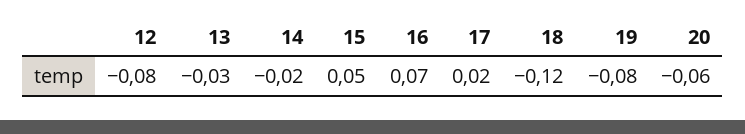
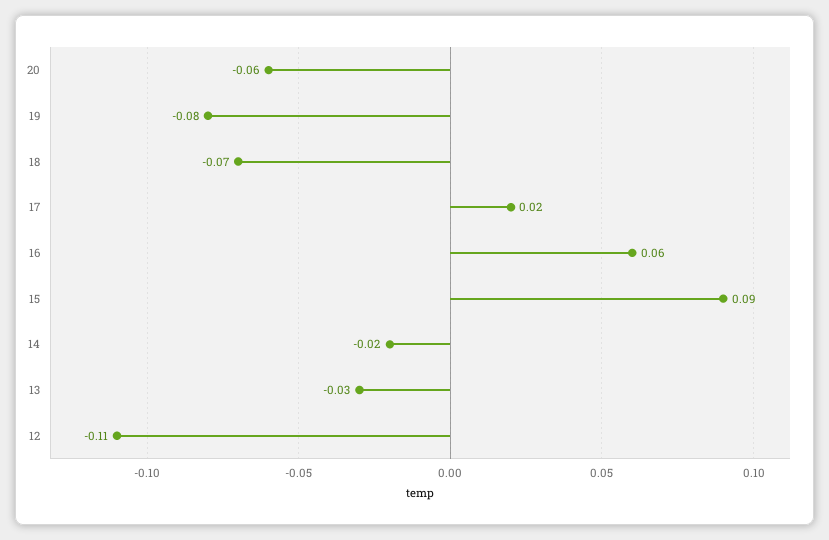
12: -0.08 -> -0.11
15: 0.05 -> 0.09
16: 0.07 -> 0.06
18: -0.12 -> -0.07

